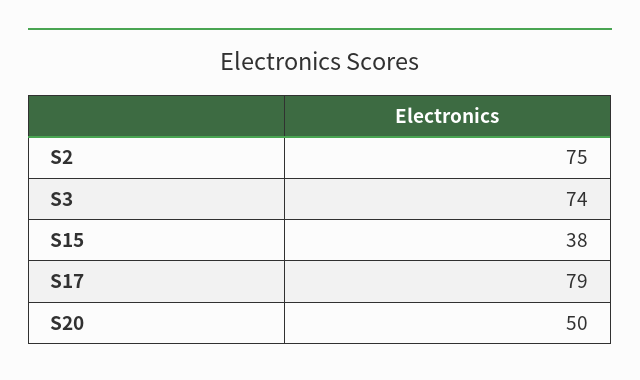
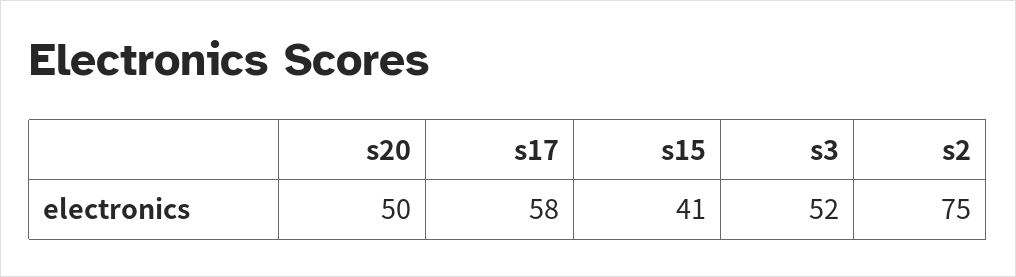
S3: 74 -> 52
S15: 38 -> 41
S17: 79 -> 58

